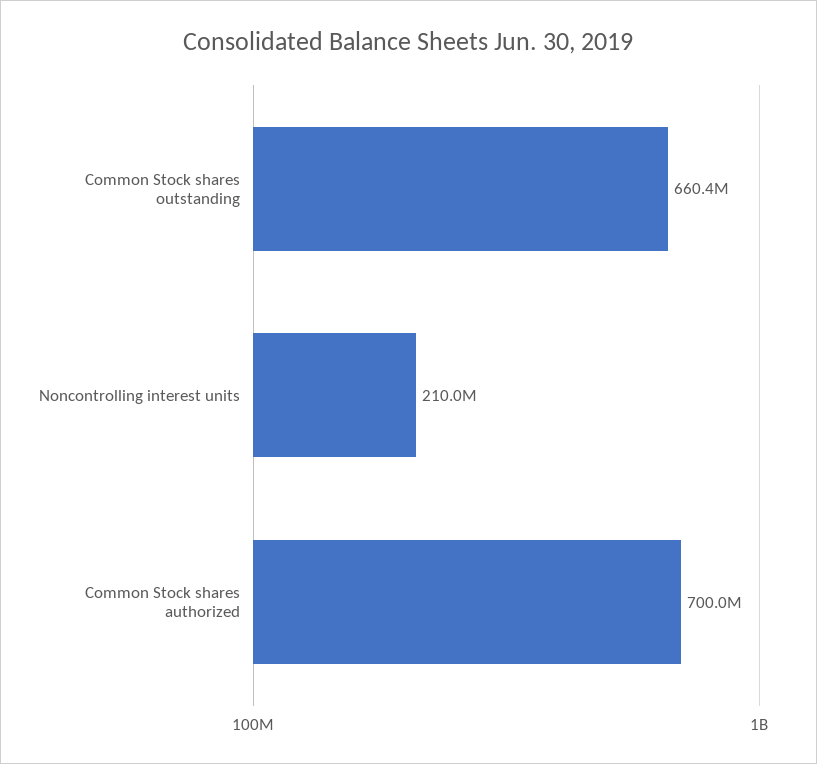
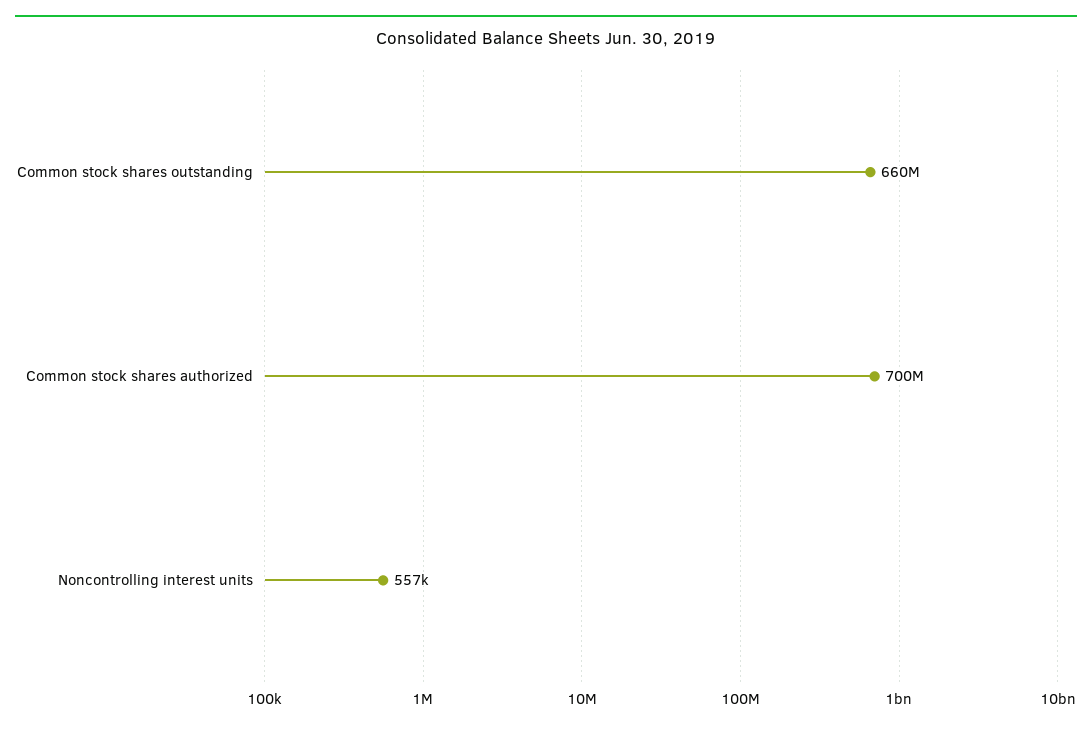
Noncontrolling interest units: 210000000 -> 557000

